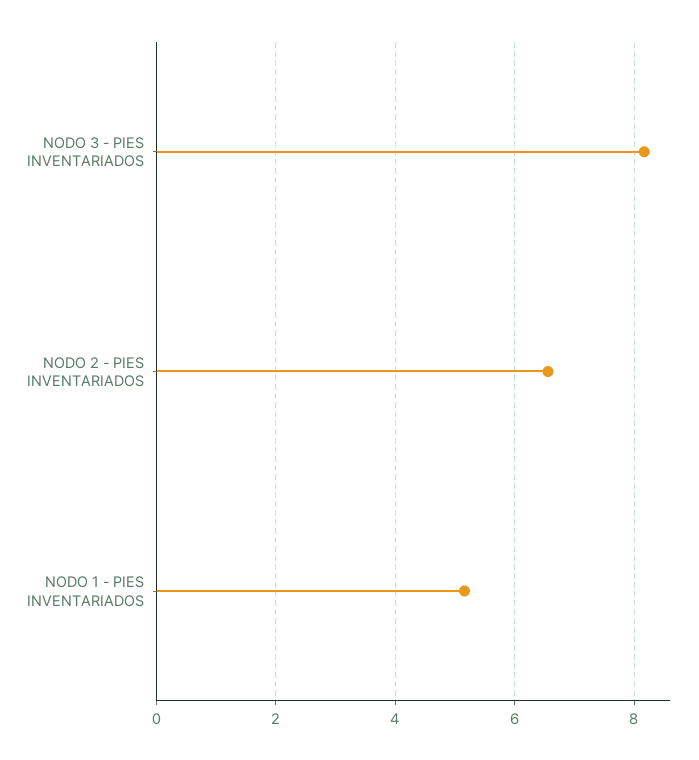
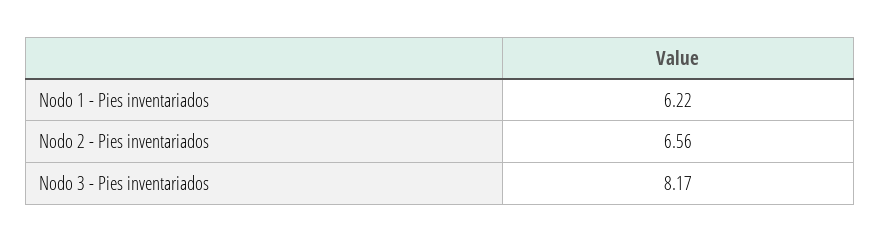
NODO 1 - PIES INVENTARIADOS: 5.2 -> 6.22

